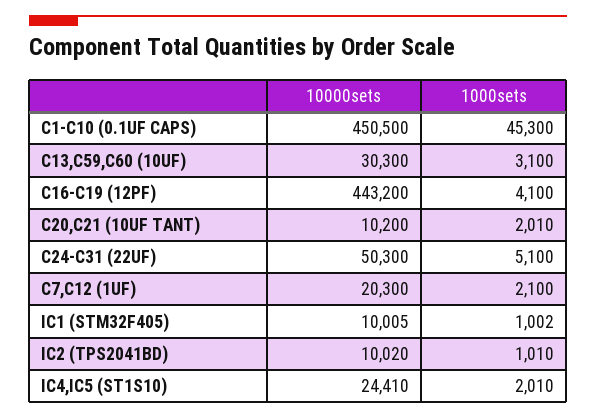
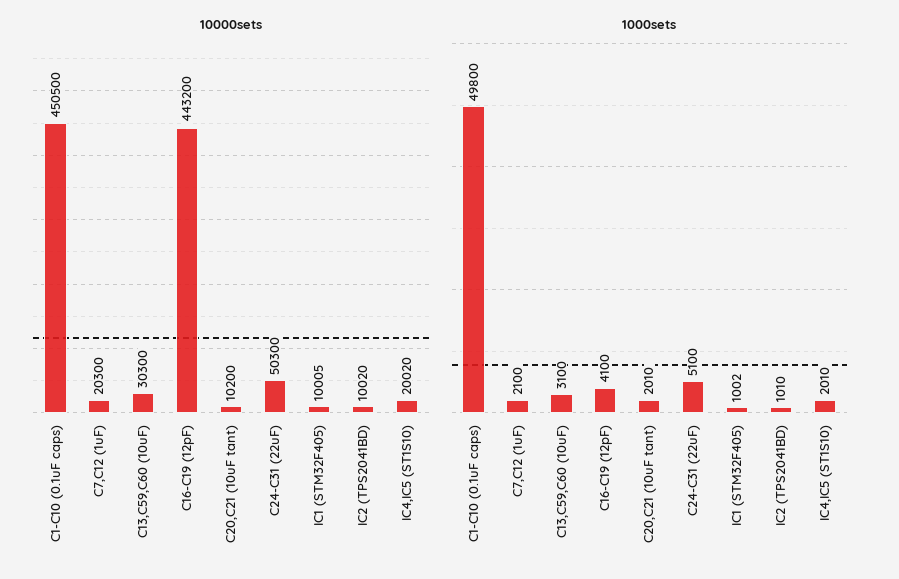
1000sets, C1-C10 (0.1UF CAPS): 45300 -> 49800
10000sets, IC4,IC5 (ST1S10): 24410 -> 20020

